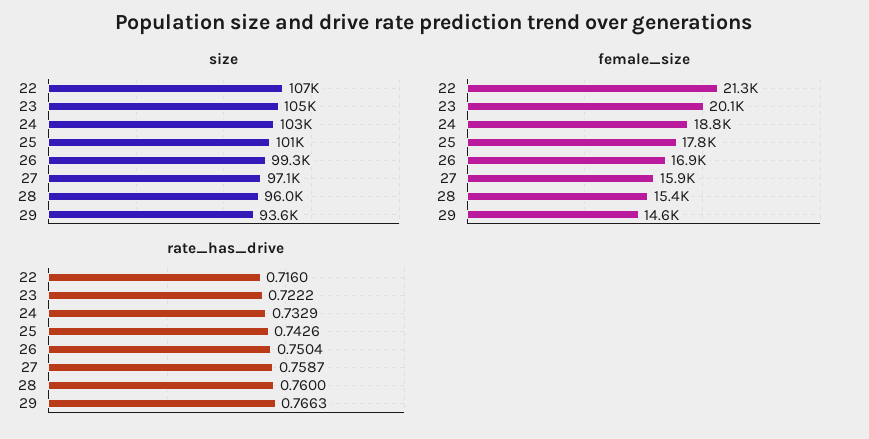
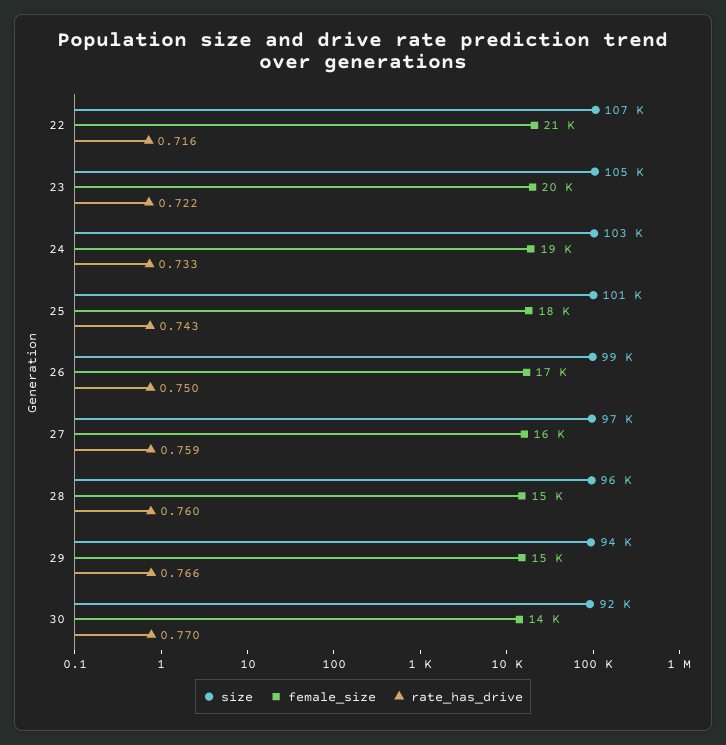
size, 30: none -> 92000
female_size, 30: none -> 14000
rate_has_drive, 30: none -> 0.77

